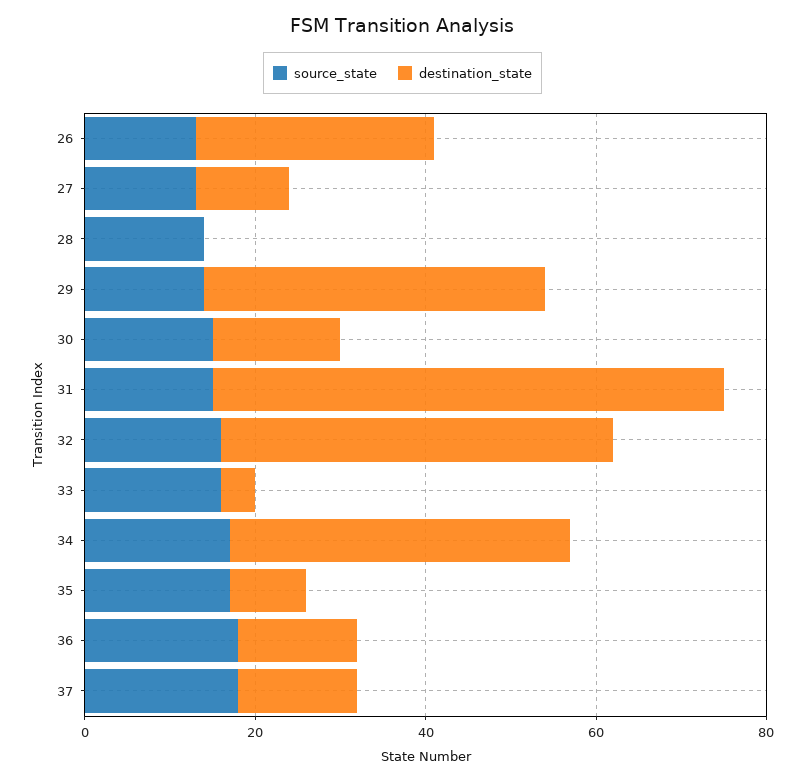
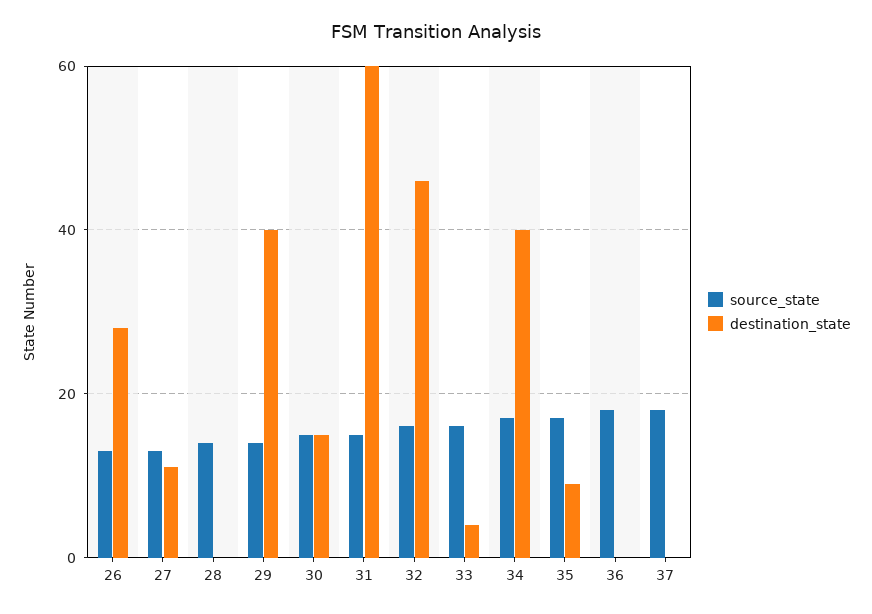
destination_state, 36: 15 -> 0
destination_state, 37: 15 -> 0

